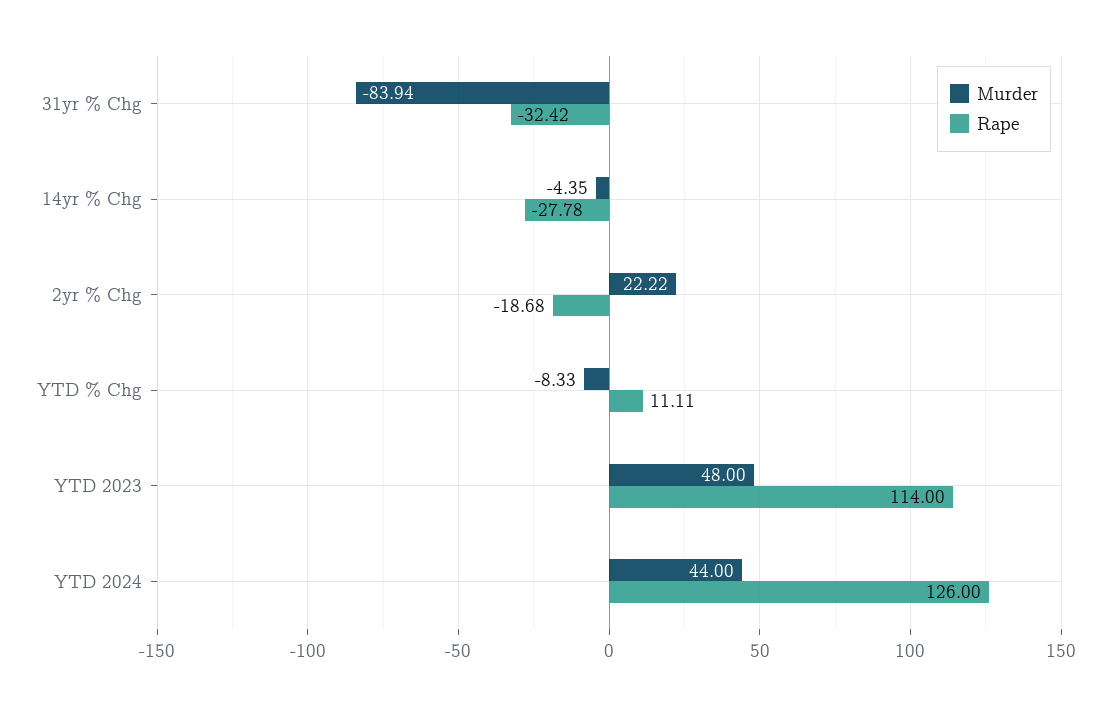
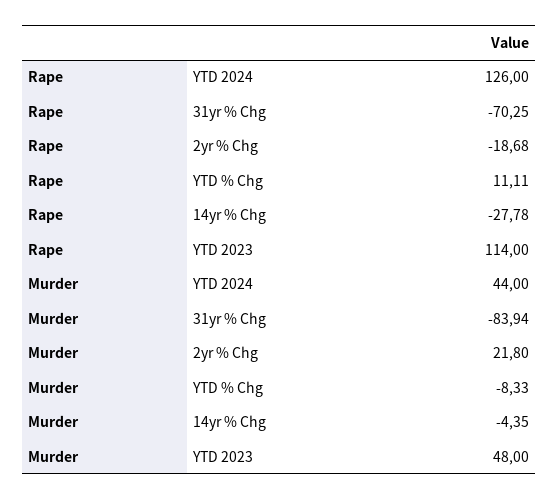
Rape, 31yr % Chg: -32.42 -> -70.25
Murder, 2yr % Chg: 22.22 -> 21.8

